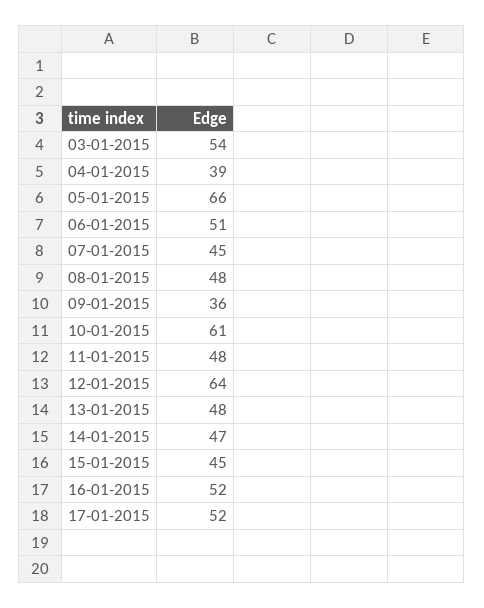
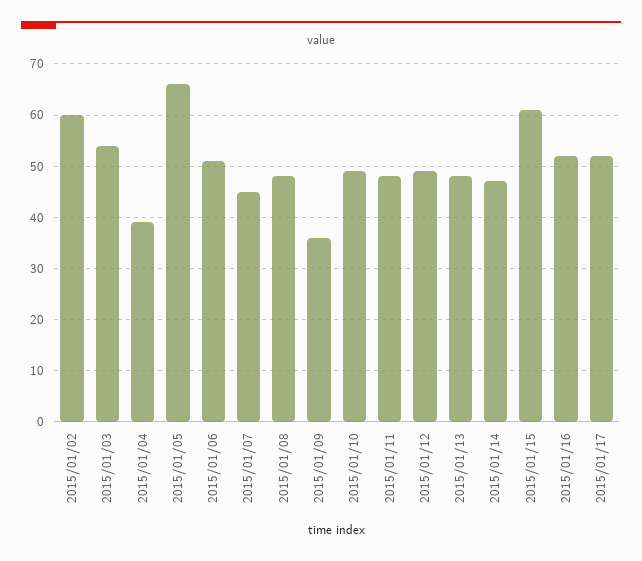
10-01-2015: 61 -> 50
12-01-2015: 64 -> 50
15-01-2015: 45 -> 60
2015/01/02: none -> 60

